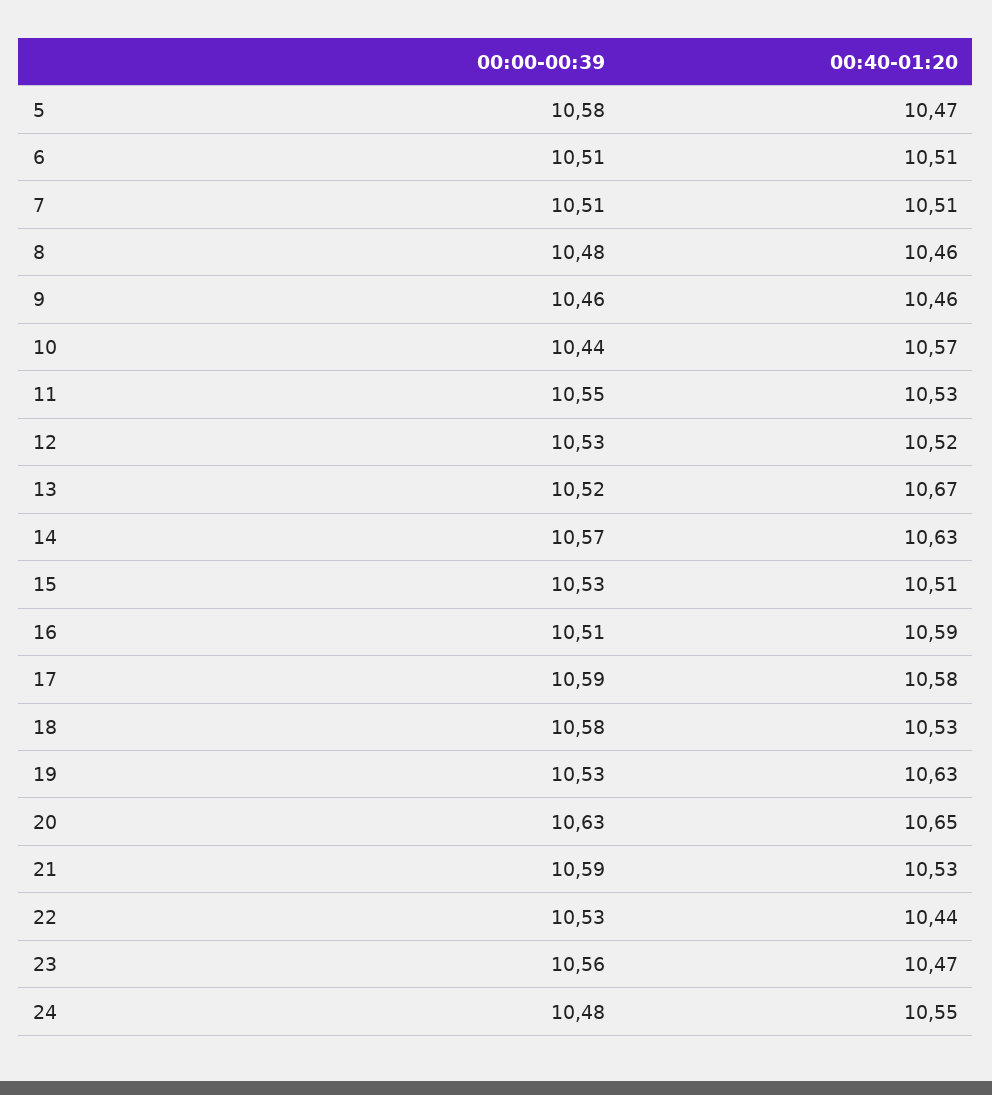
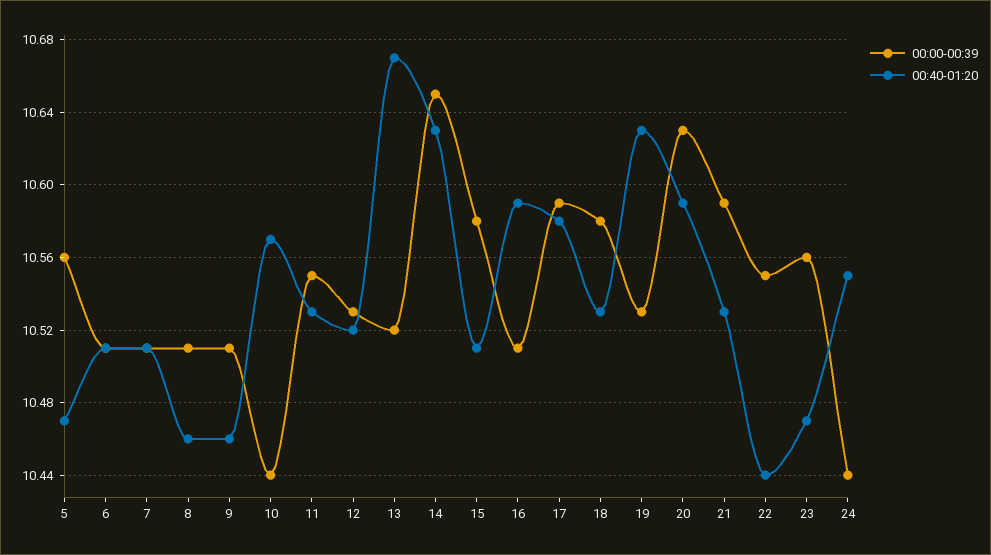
00:00-00:39, 5: 10.58 -> 10.56
00:00-00:39, 8: 10.48 -> 10.51
00:00-00:39, 9: 10.46 -> 10.51
00:00-00:39, 14: 10.57 -> 10.65
00:00-00:39, 15: 10.53 -> 10.58
00:40-01:20, 20: 10.65 -> 10.59
00:00-00:39, 22: 10.53 -> 10.55
00:00-00:39, 24: 10.48 -> 10.44

